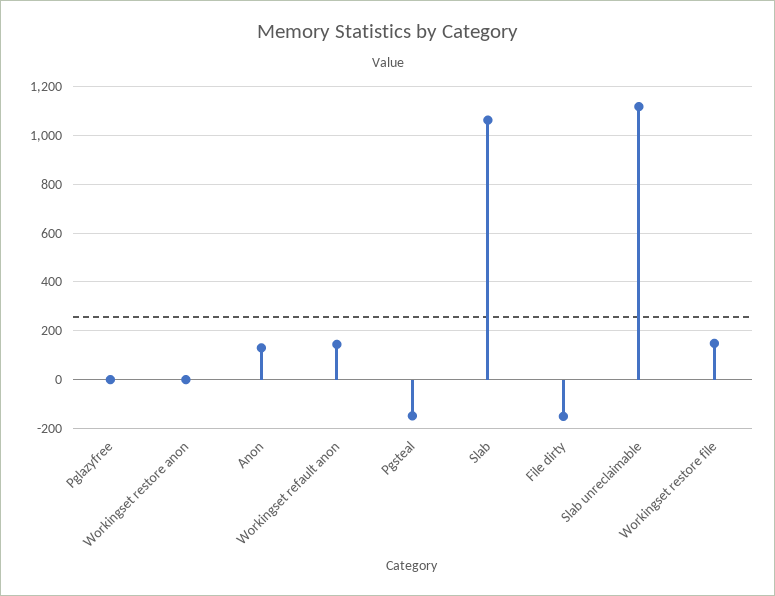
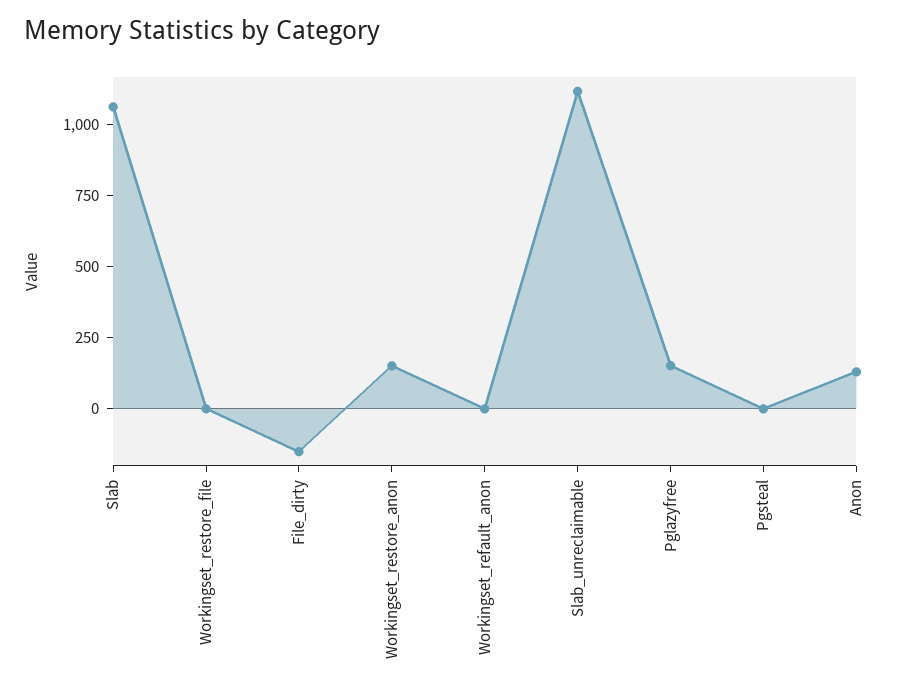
Pglazyfree: 0 -> 150
Workingset restore anon: 0 -> 150
Workingset refault anon: 150 -> 0
Pgsteal: -150 -> 0
Workingset restore file: 150 -> 0

